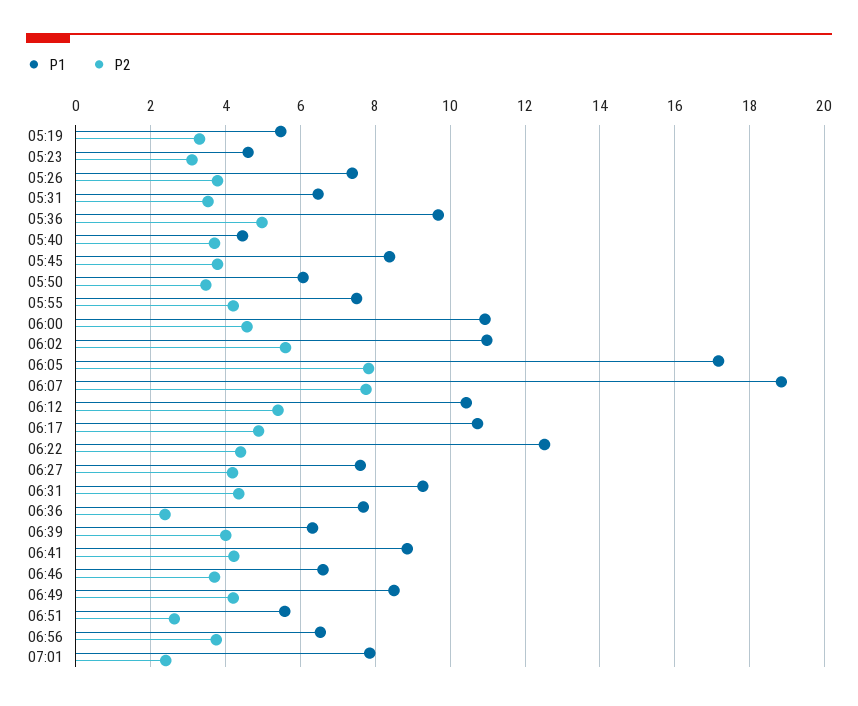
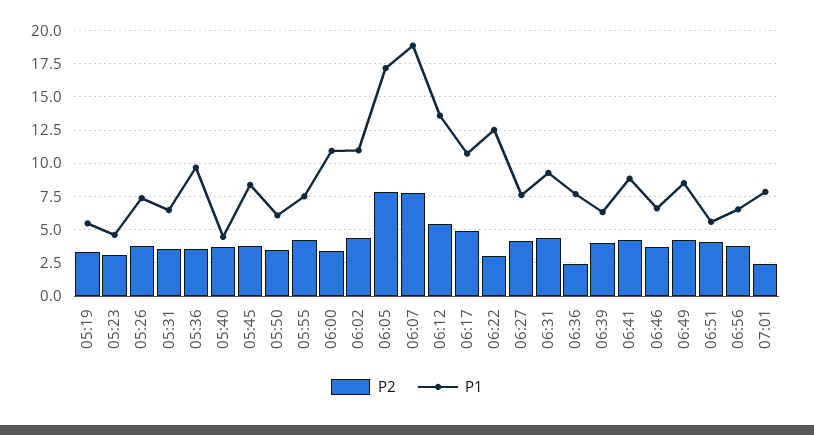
P2, 05:36: 5 -> 3.5
P2, 06:00: 4.6 -> 3.5
P2, 06:02: 5.6 -> 4.5
P1, 06:12: 10.4 -> 13.5
P2, 06:22: 4.4 -> 3
P2, 06:51: 2.6 -> 4

